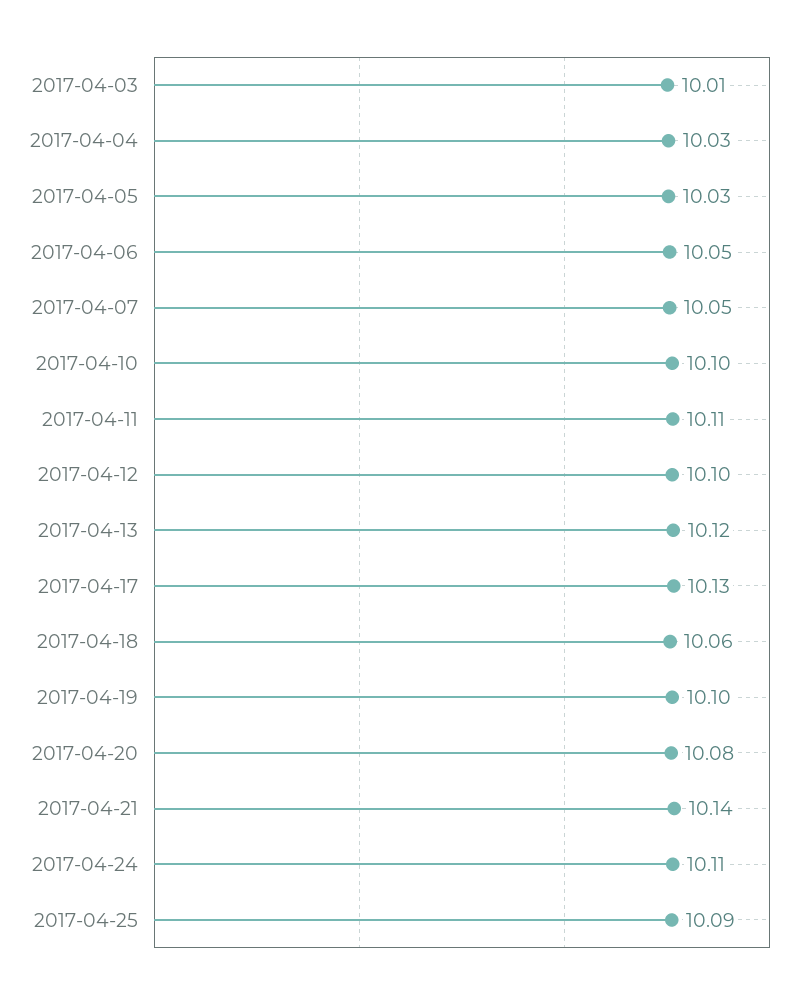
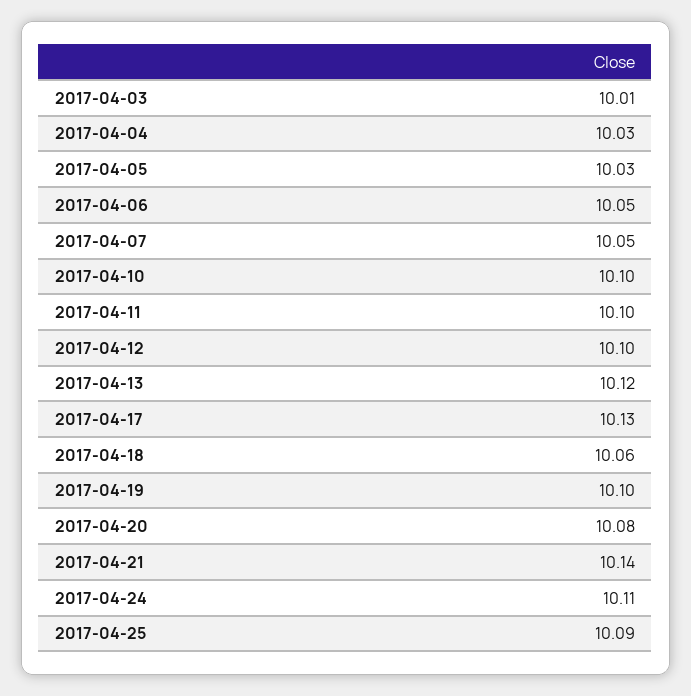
2017-04-11: 10.11 -> 10.1

